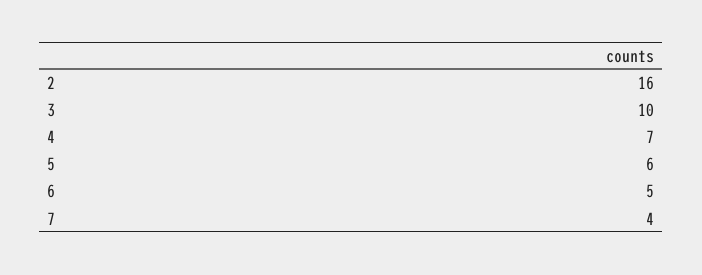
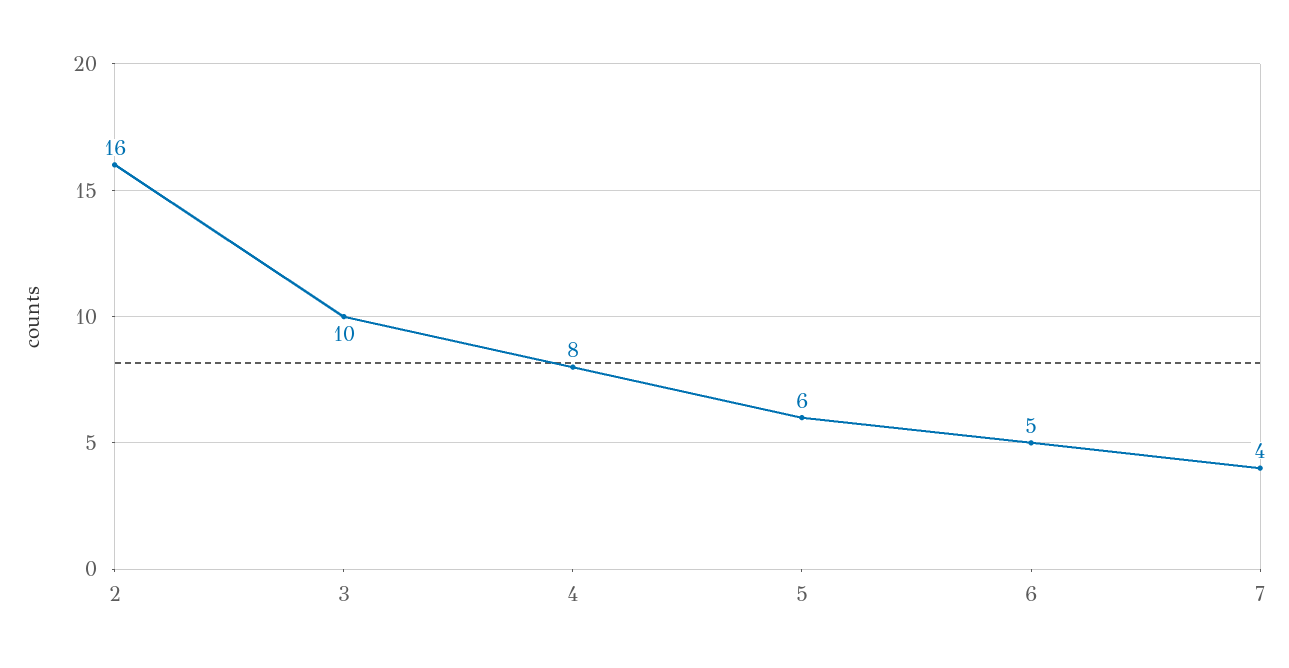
4: 7 -> 8

